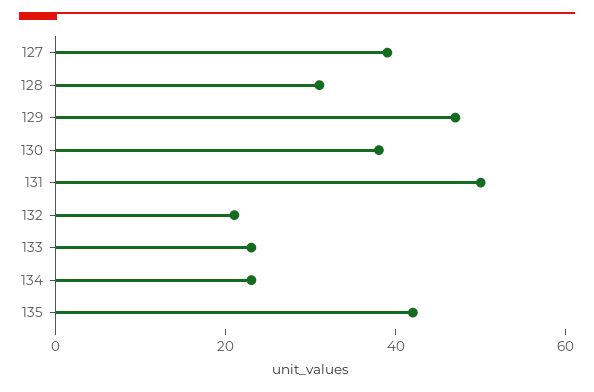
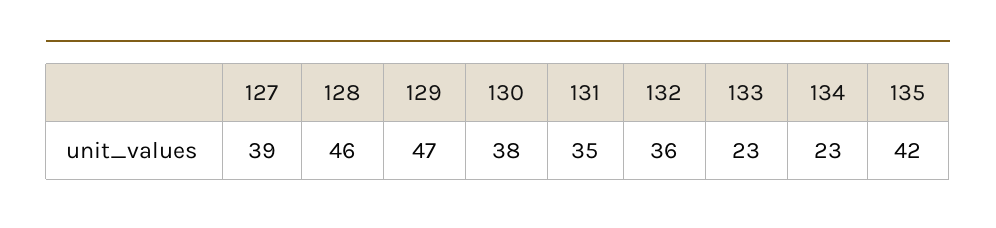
128: 30 -> 46
131: 50 -> 35
132: 20 -> 36

